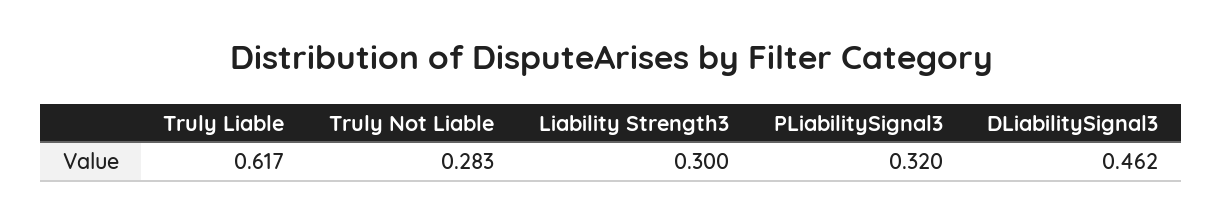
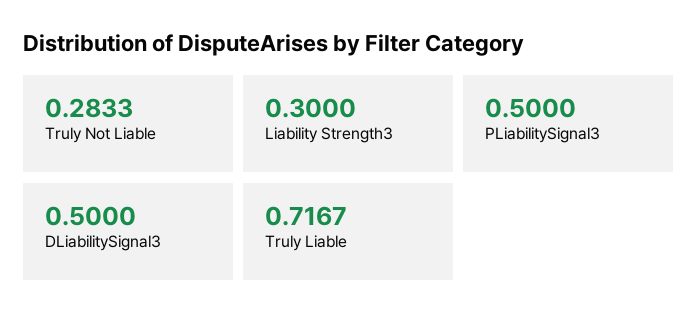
Truly Liable: 0.617 -> 0.7167
PLiabilitySignal3: 0.32 -> 0.5
DLiabilitySignal3: 0.462 -> 0.5

